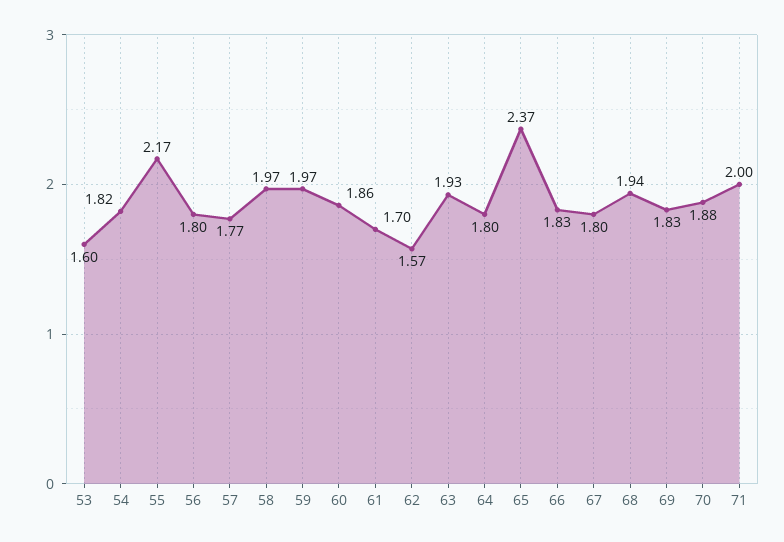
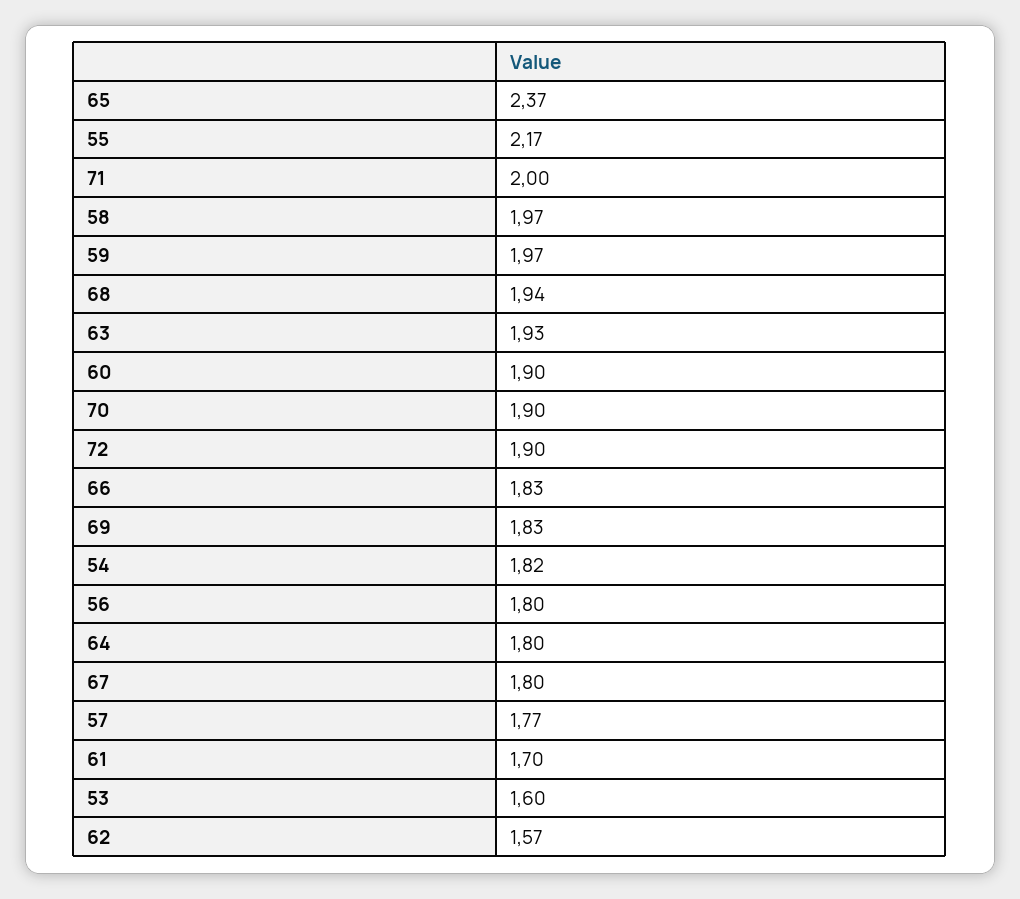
60: 1.86 -> 1.9
70: 1.88 -> 1.9
72: none -> 1.9

